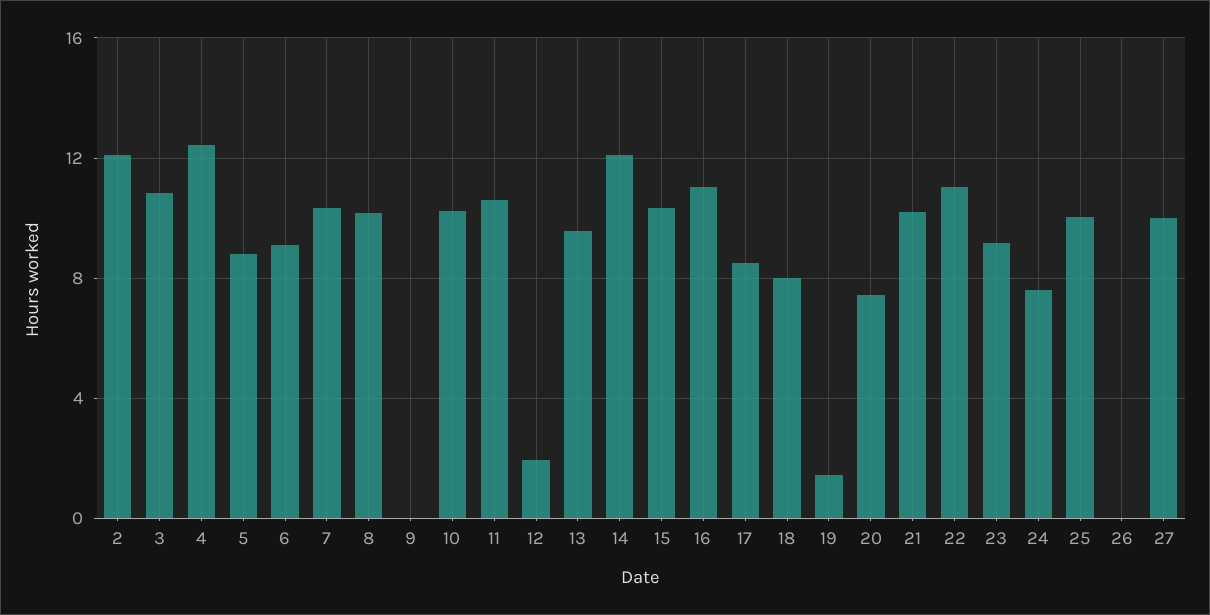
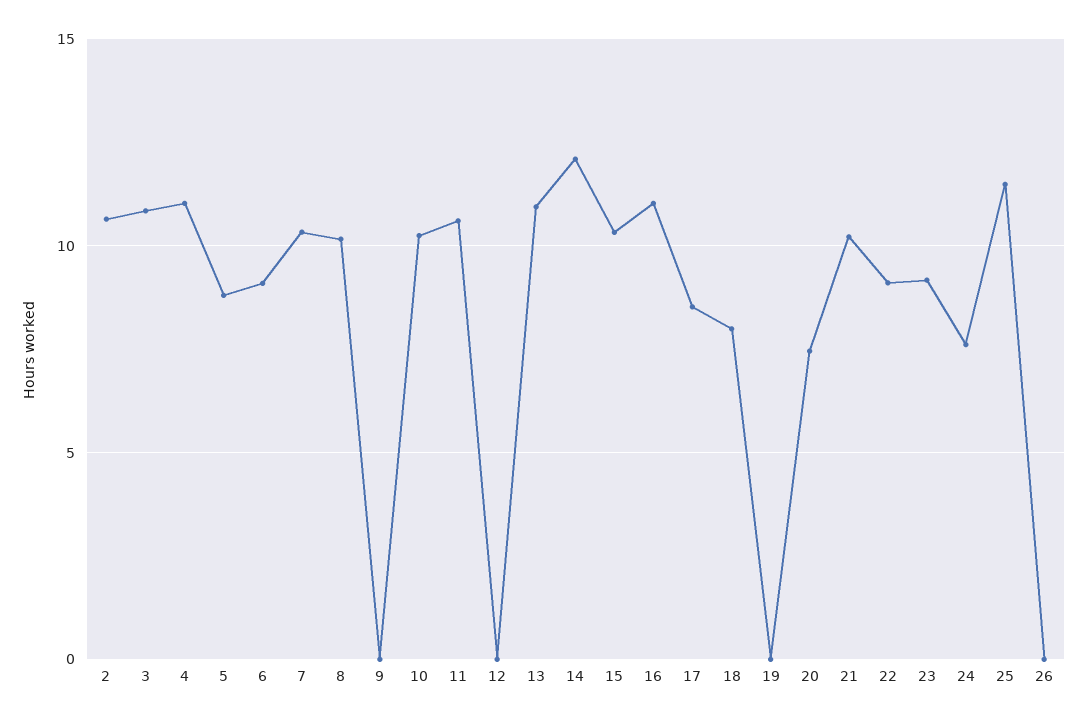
2: 12 -> 10.5
4: 12.5 -> 11
12: 2 -> 0
13: 9.5 -> 11
19: 1.5 -> 0
22: 11 -> 9
25: 10 -> 11.5
27: 10 -> none

